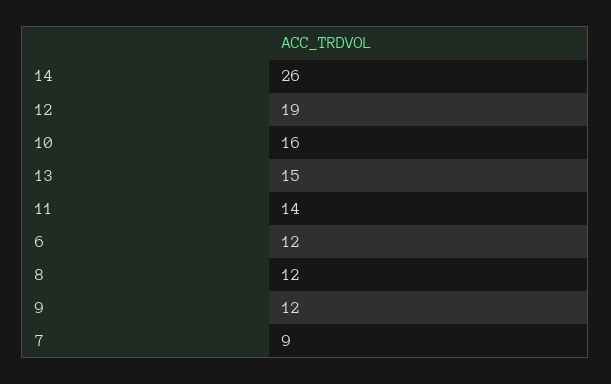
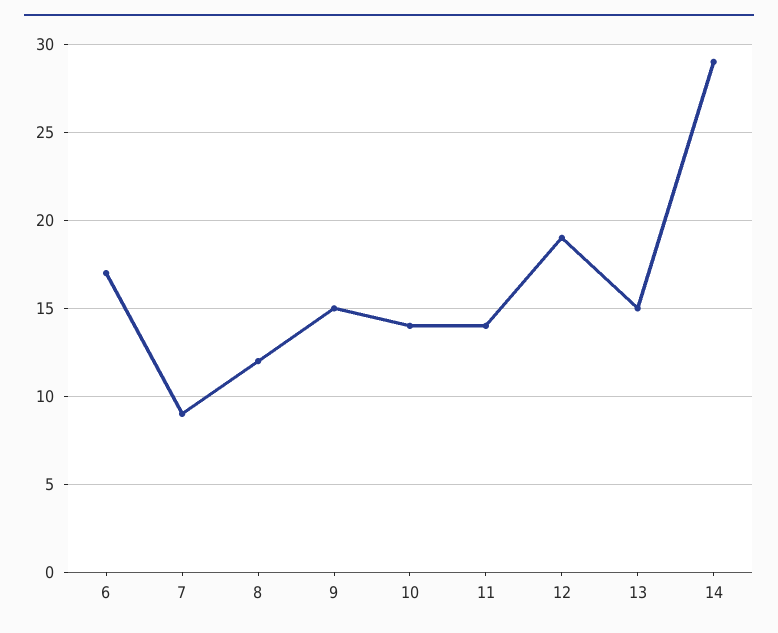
14: 26 -> 29
10: 16 -> 14
6: 12 -> 17
9: 12 -> 15

